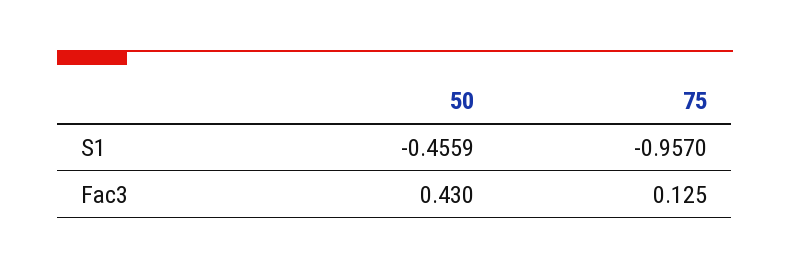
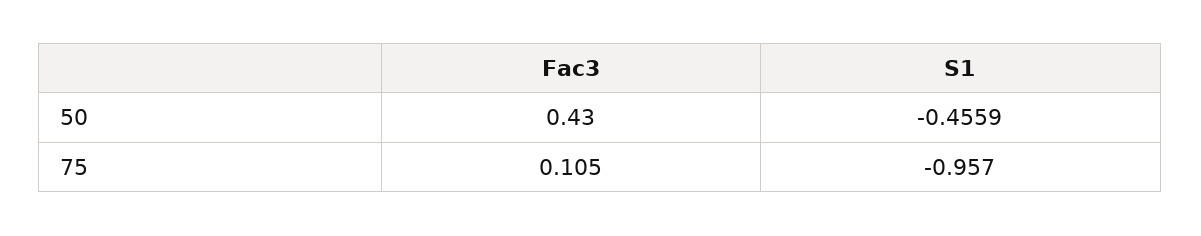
75, Fac3: 0.125 -> 0.105

